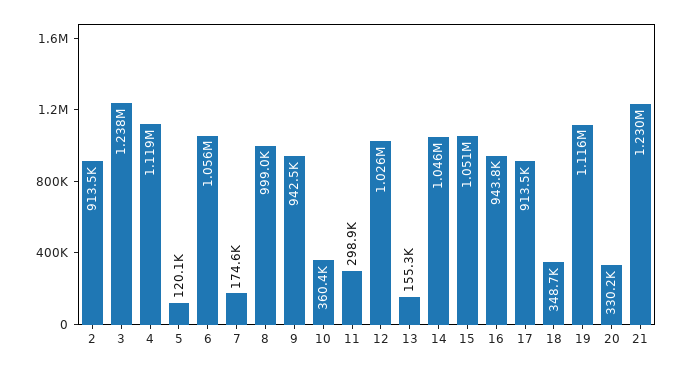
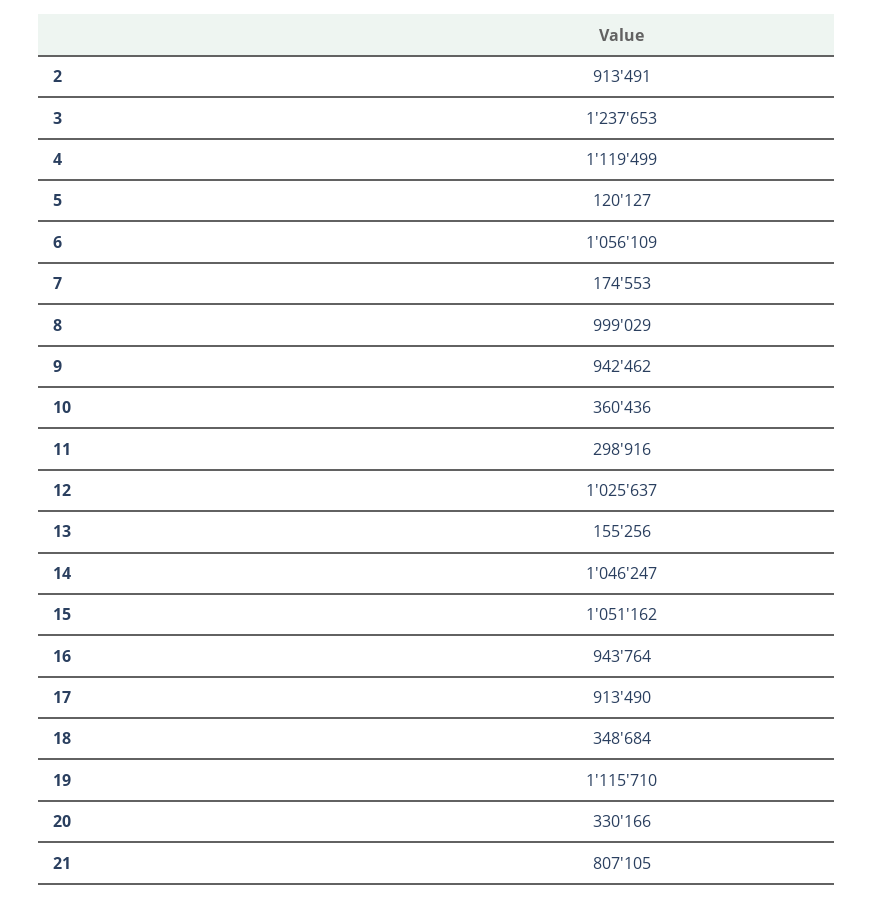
21: 1230000 -> 807105

